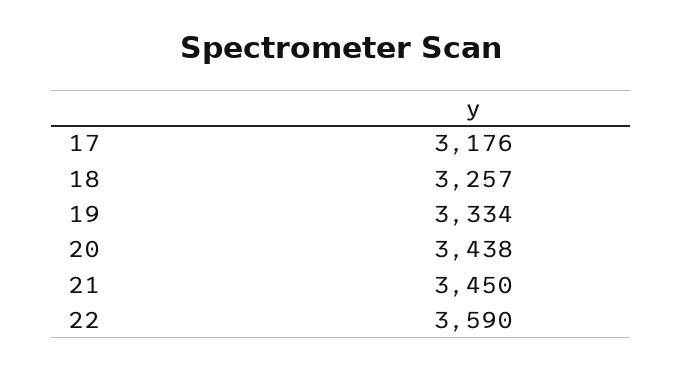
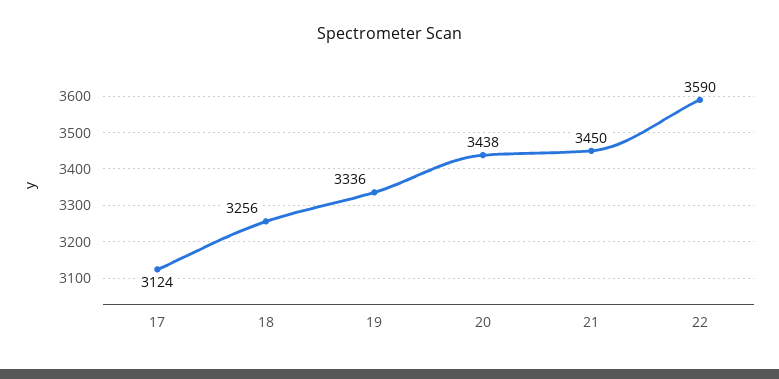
17: 3176 -> 3124
18: 3257 -> 3256
19: 3334 -> 3336

